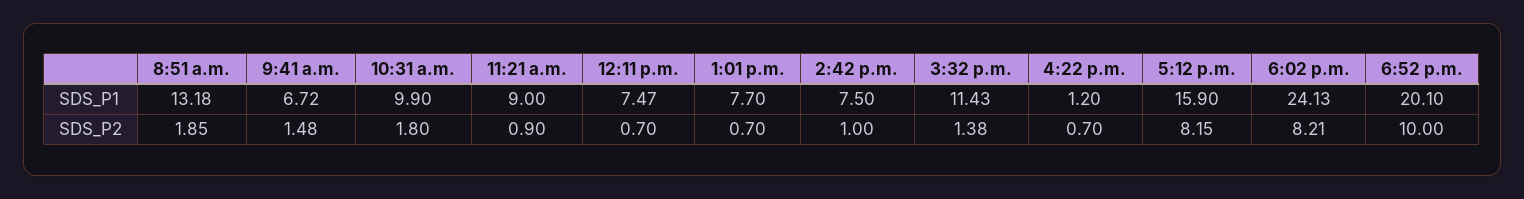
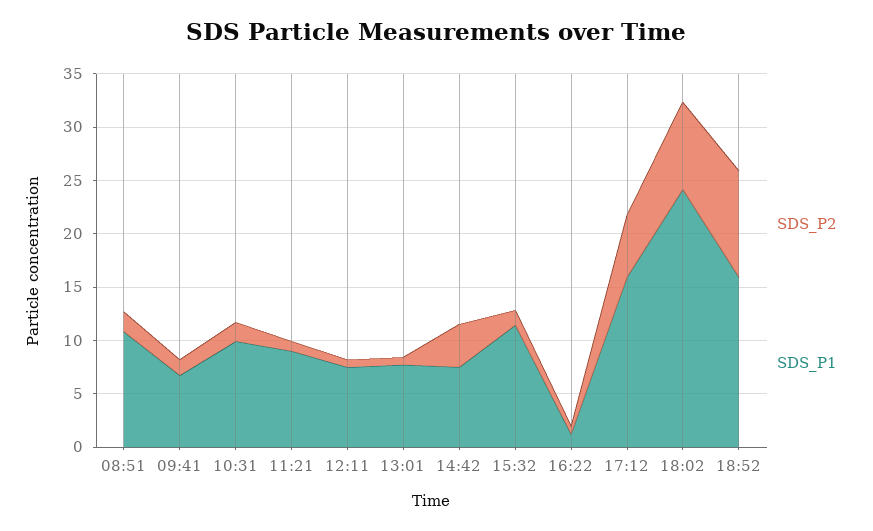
SDS_P1, 8:51 a.m.: 13.18 -> 11
SDS_P1, 6:52 p.m.: 20.1 -> 16
SDS_P2, 2:42 p.m.: 1 -> 4
SDS_P2, 5:12 p.m.: 8.15 -> 6

